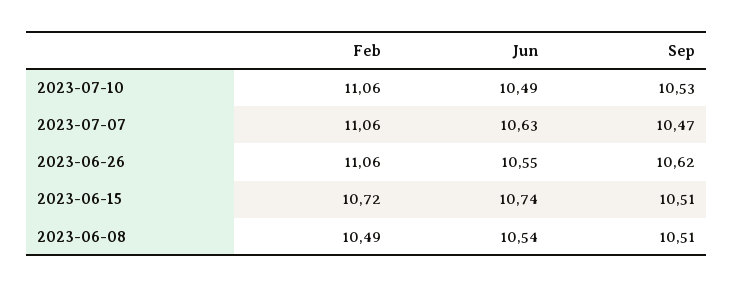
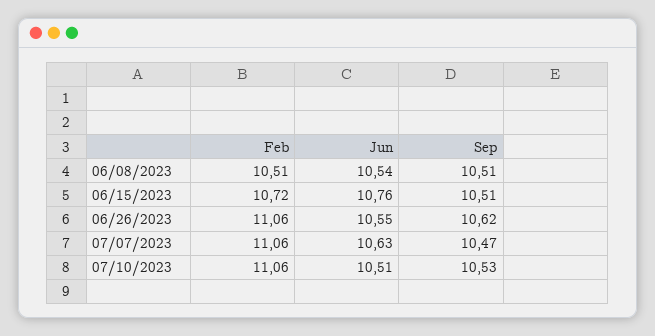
Jun, 2023-07-10: 10.49 -> 10.51
Jun, 2023-06-15: 10.74 -> 10.76
Feb, 2023-06-08: 10.49 -> 10.51

